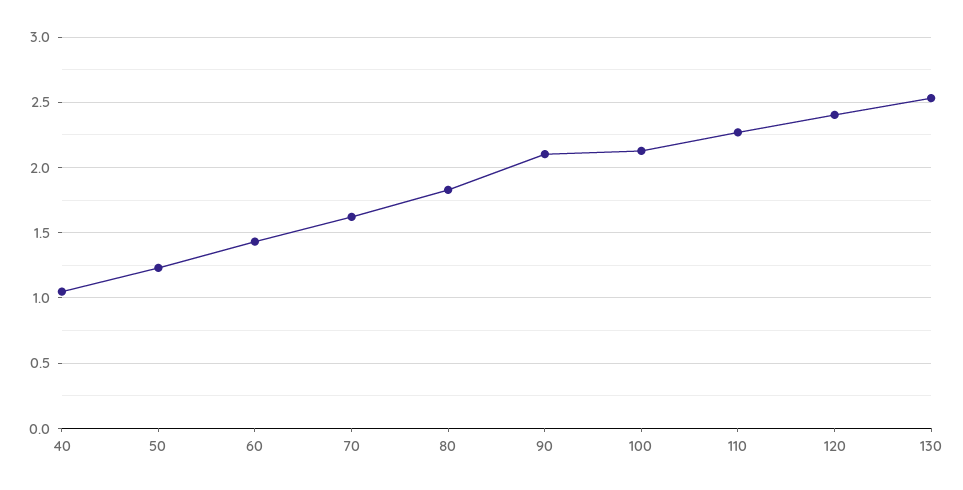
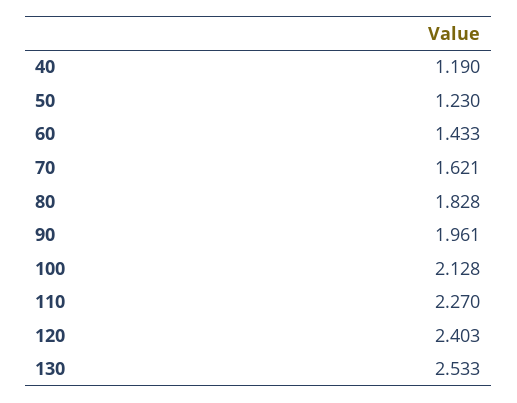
40: 1.05 -> 1.19
90: 2.1 -> 1.961

